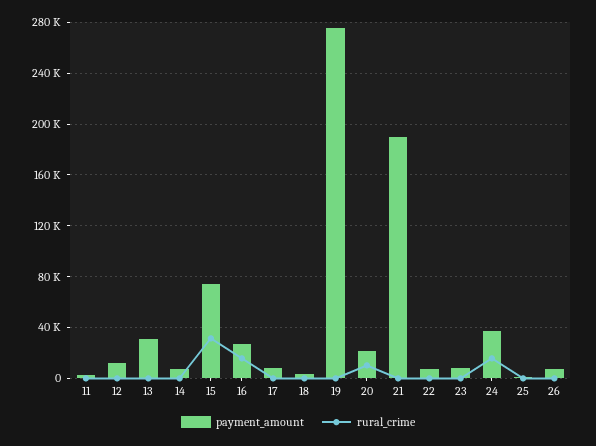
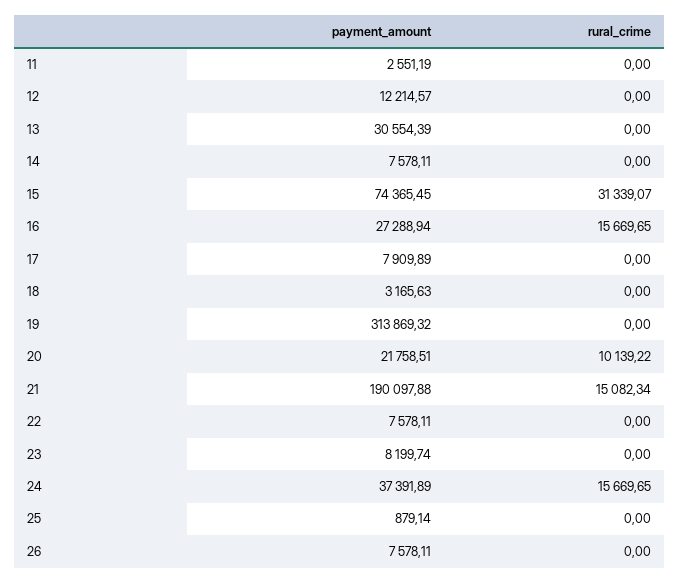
payment_amount, 19: 275000 -> 313869.32
rural_crime, 21: 0 -> 15082.34

